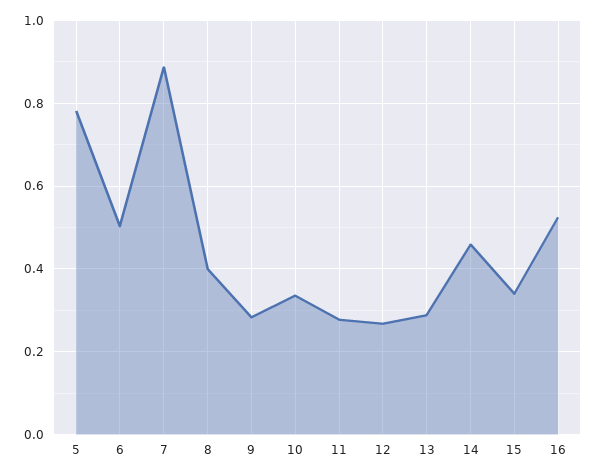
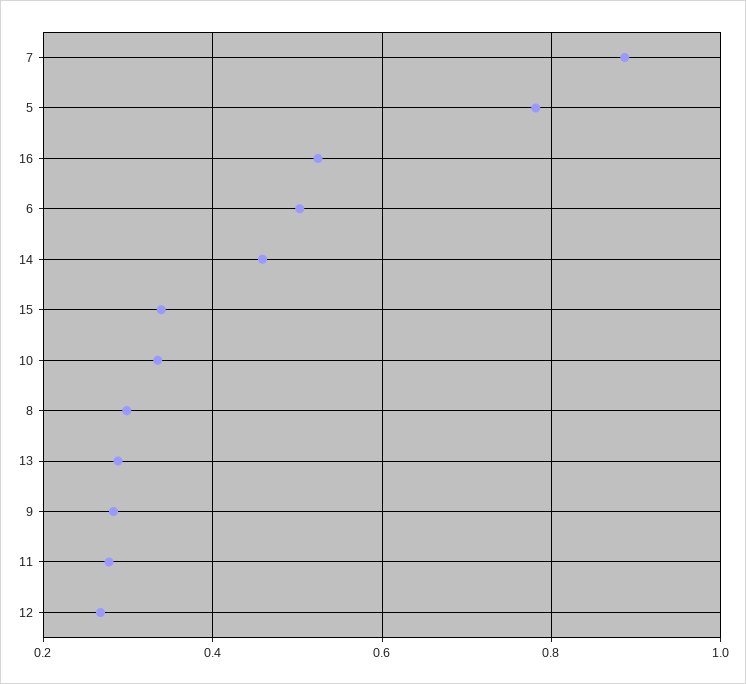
8: 0.4 -> 0.3

